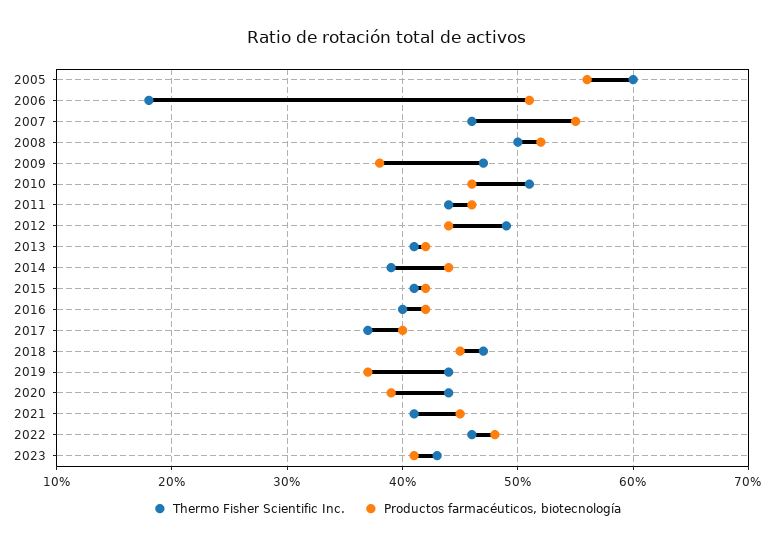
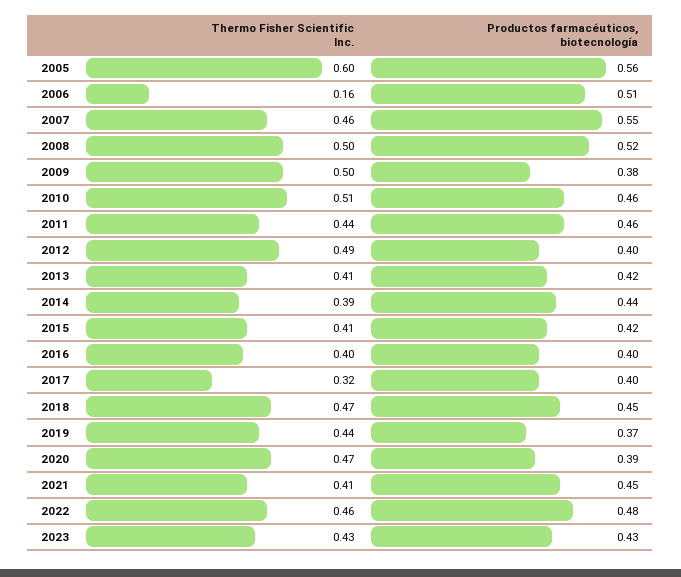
Thermo Fisher Scientific Inc., 2006: 0.18 -> 0.16
Thermo Fisher Scientific Inc., 2009: 0.47 -> 0.5
Productos farmacéuticos, biotecnología, 2012: 0.44 -> 0.4
Productos farmacéuticos, biotecnología, 2016: 0.42 -> 0.4
Thermo Fisher Scientific Inc., 2017: 0.37 -> 0.32
Thermo Fisher Scientific Inc., 2020: 0.44 -> 0.47
Productos farmacéuticos, biotecnología, 2023: 0.41 -> 0.43

